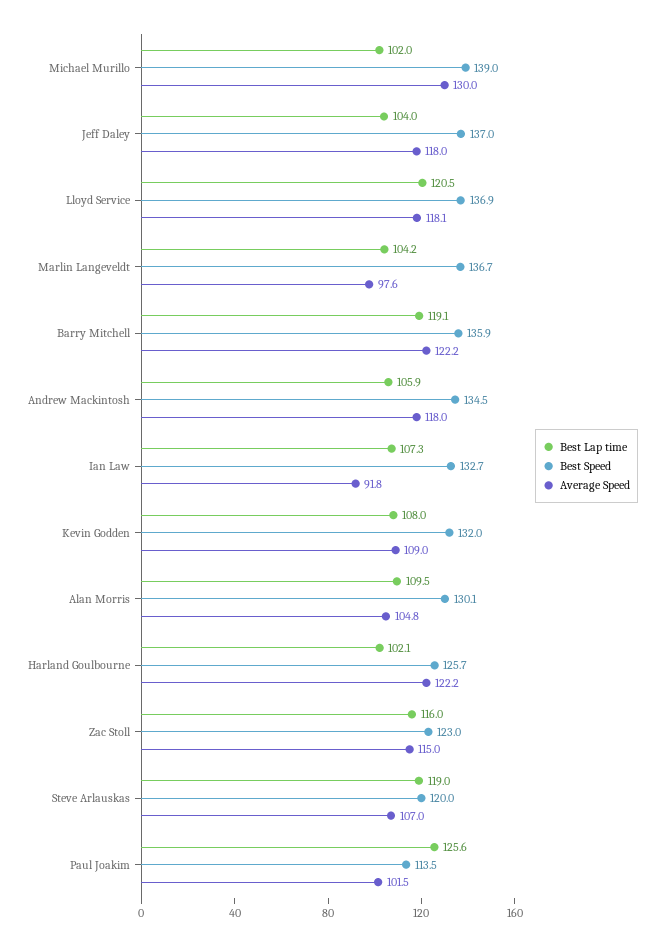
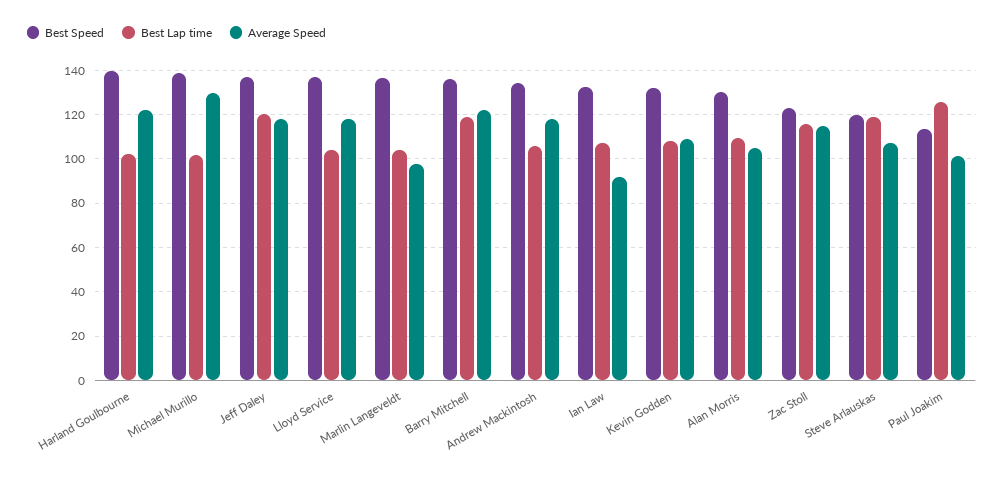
Best Lap time, Jeff Daley: 104 -> 120
Best Lap time, Lloyd Service: 120.5 -> 105
Best Speed, Harland Goulbourne: 125.7 -> 140

